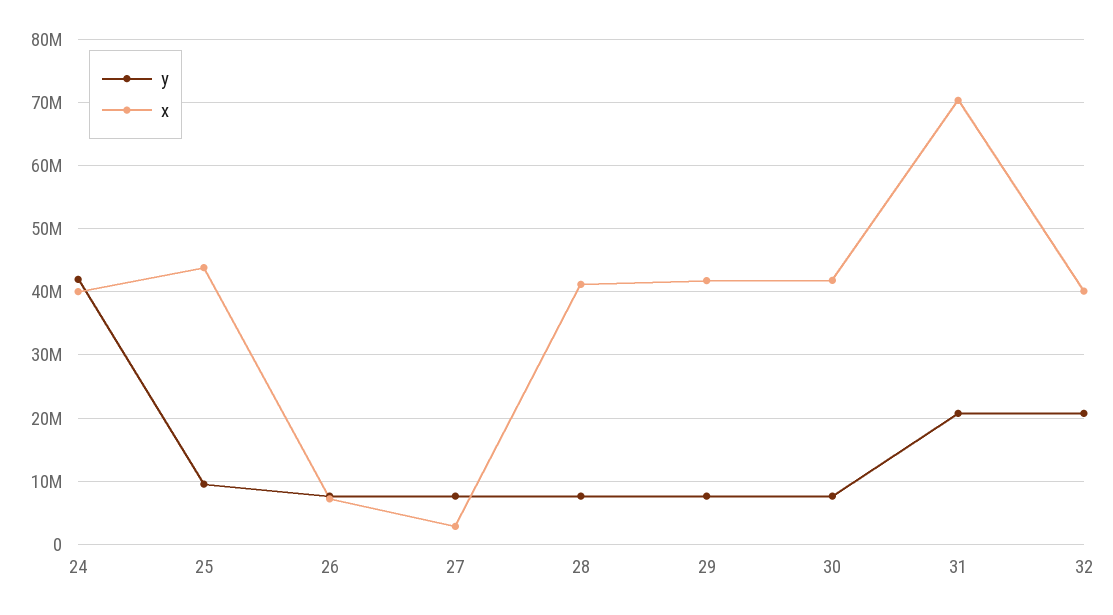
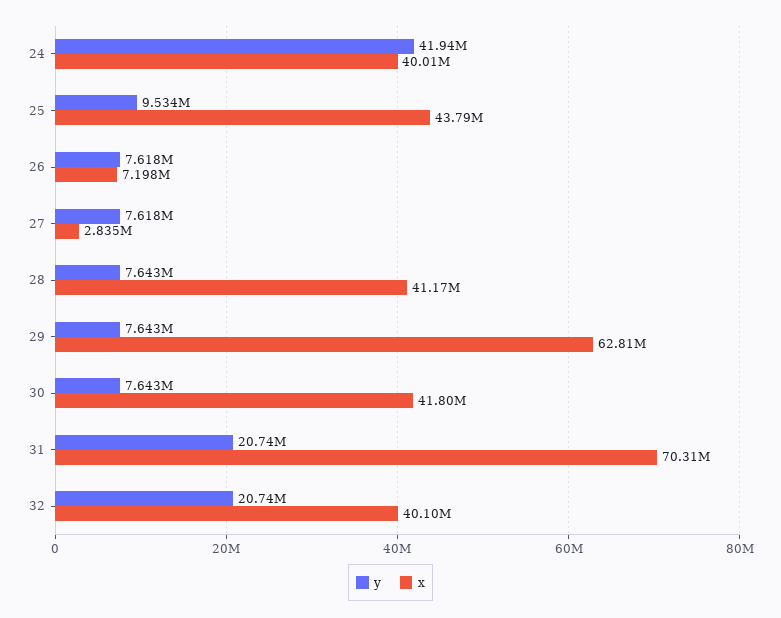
x, 29: 42000000 -> 62810000

